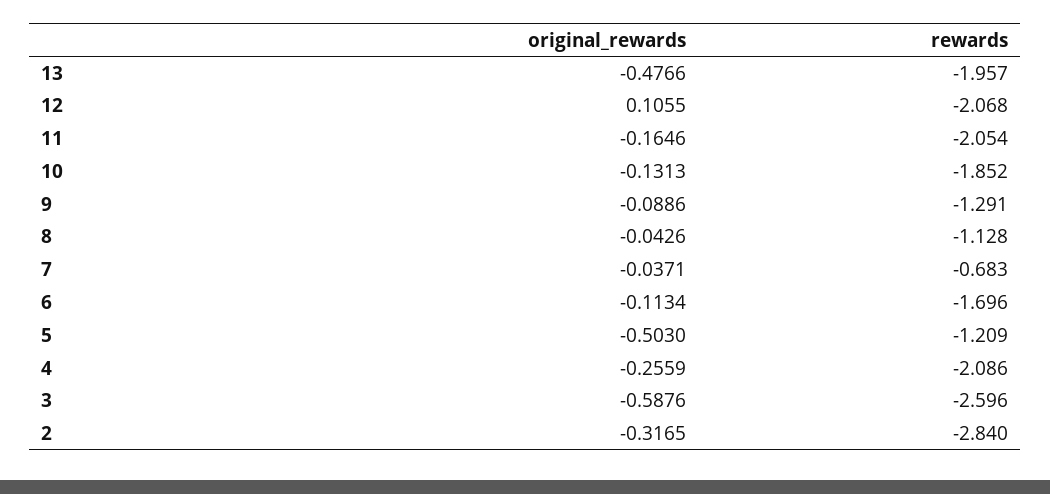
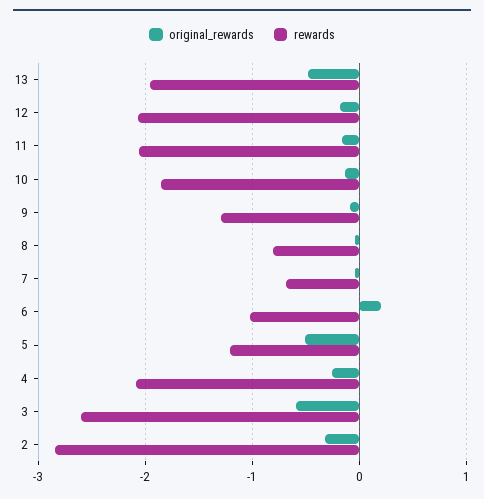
original_rewards, 12: 0.1055 -> -0.2
rewards, 8: -1.128 -> -0.8
original_rewards, 6: -0.1134 -> 0.2
rewards, 6: -1.696 -> -1

